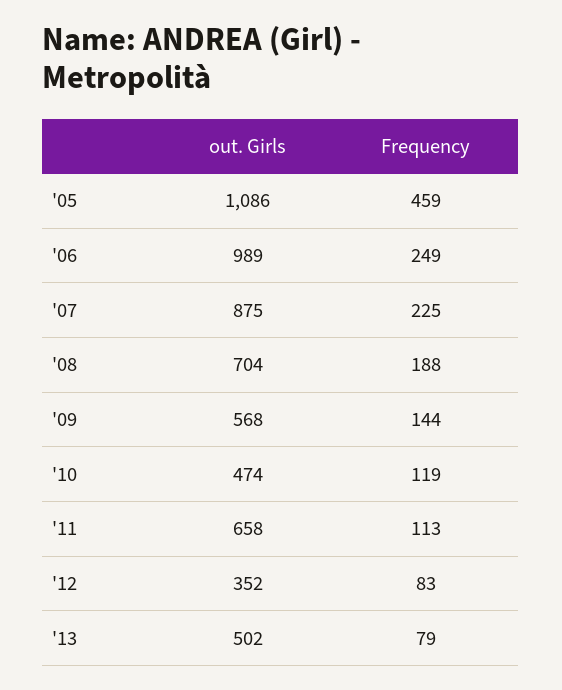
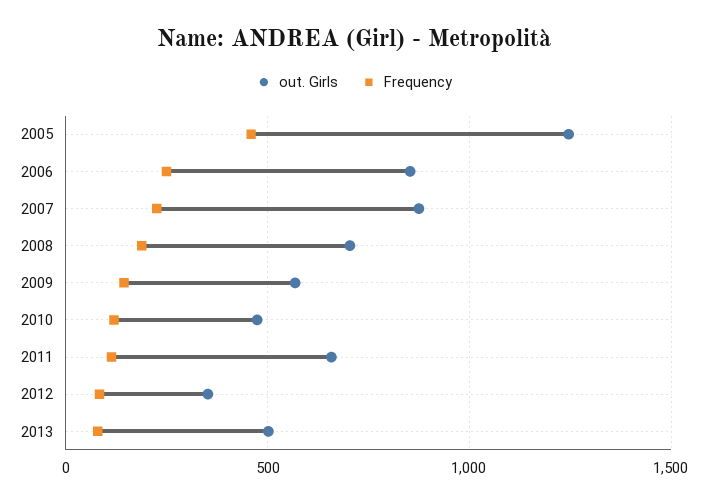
out. Girls, '05: 1086 -> 1250
out. Girls, '06: 989 -> 850

